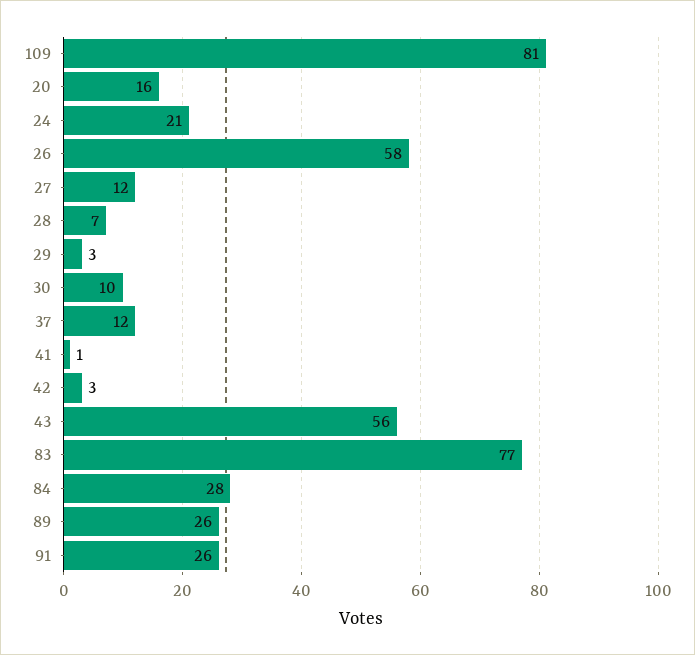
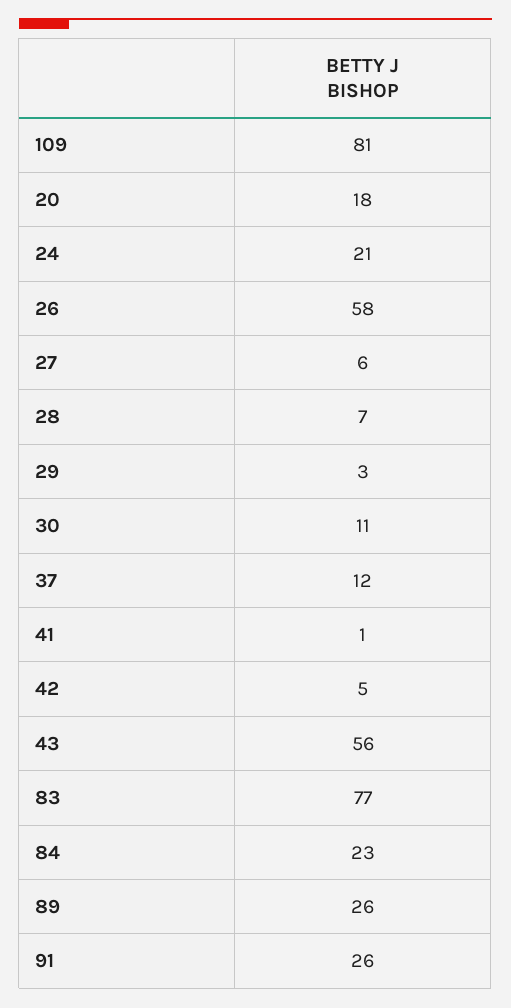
20: 16 -> 18
27: 12 -> 6
30: 10 -> 11
42: 3 -> 5
84: 28 -> 23

